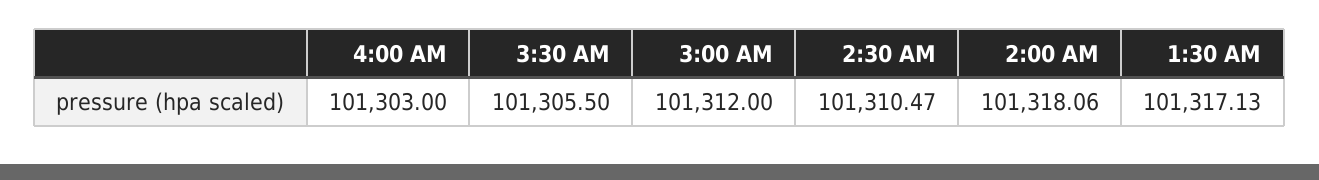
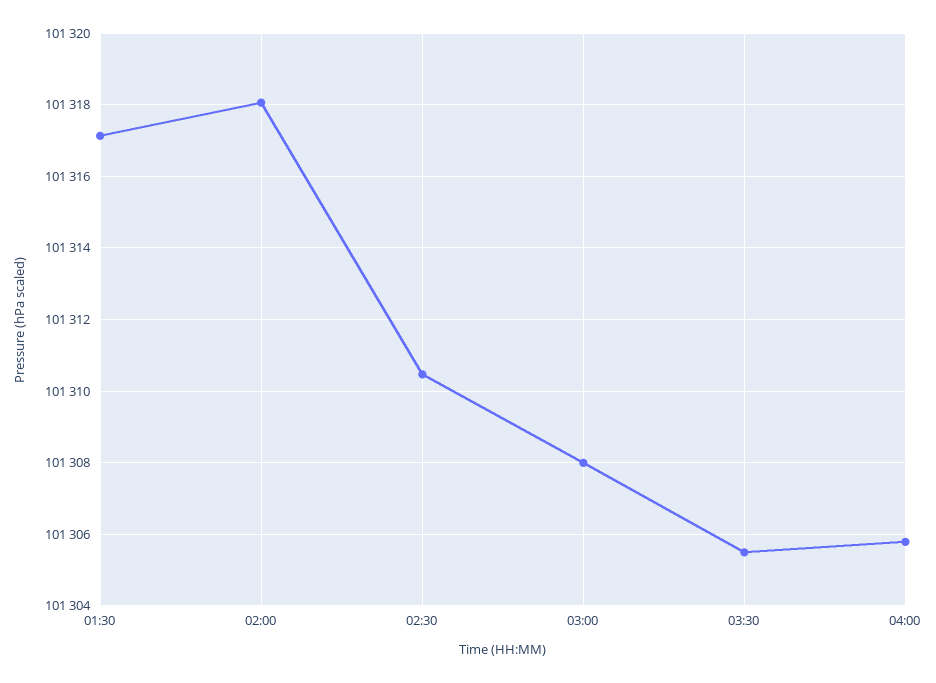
4:00 AM: 101303 -> 101305.8
3:00 AM: 101312 -> 101308

